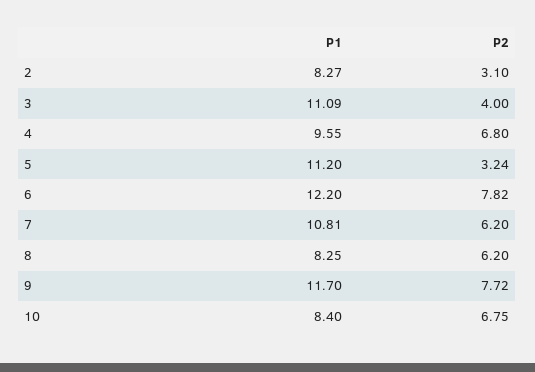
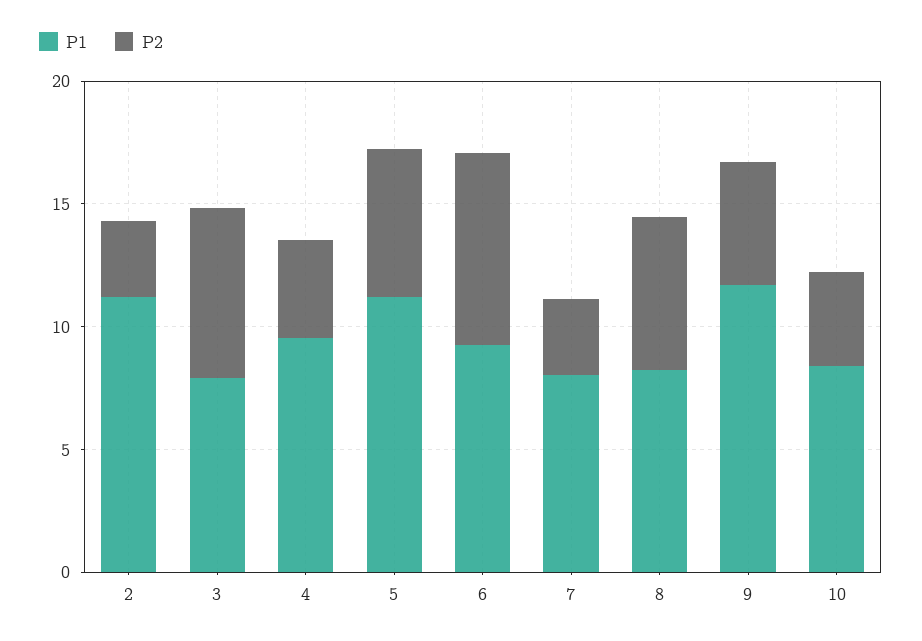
P1, 2: 8.27 -> 11
P1, 3: 11.09 -> 8
P2, 3: 4 -> 7
P2, 4: 6.8 -> 4
P2, 5: 3.24 -> 6
P1, 6: 12.2 -> 9
P1, 7: 10.81 -> 8
P2, 7: 6.2 -> 3
P2, 9: 7.72 -> 5
P2, 10: 6.75 -> 4

